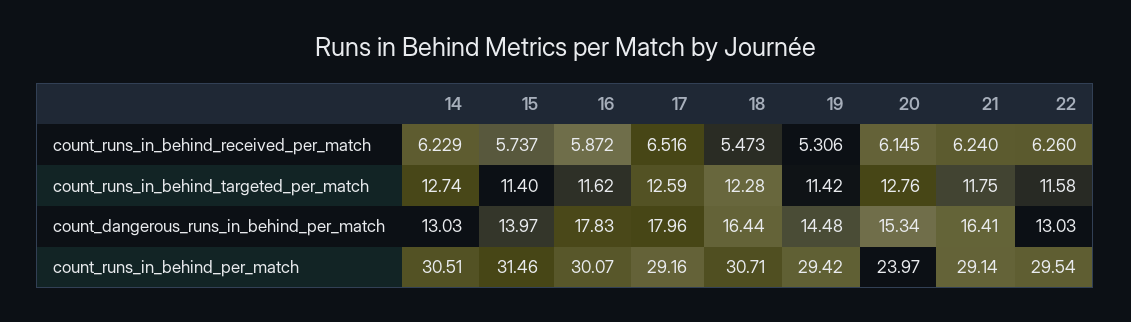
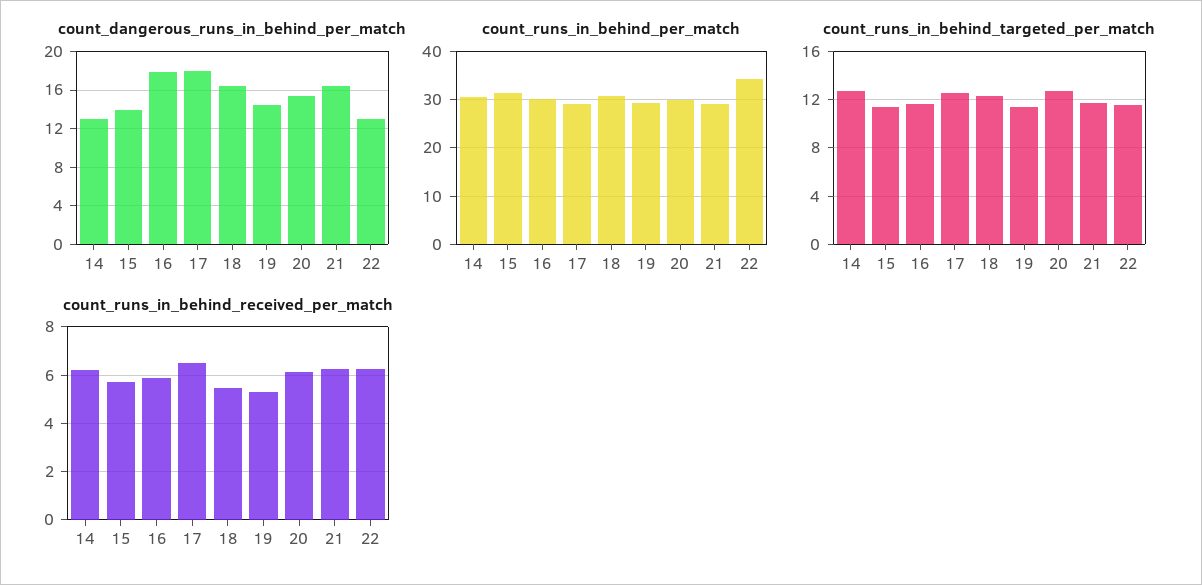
count_runs_in_behind_per_match, 20: 23.97 -> 30
count_runs_in_behind_per_match, 22: 29.54 -> 34

